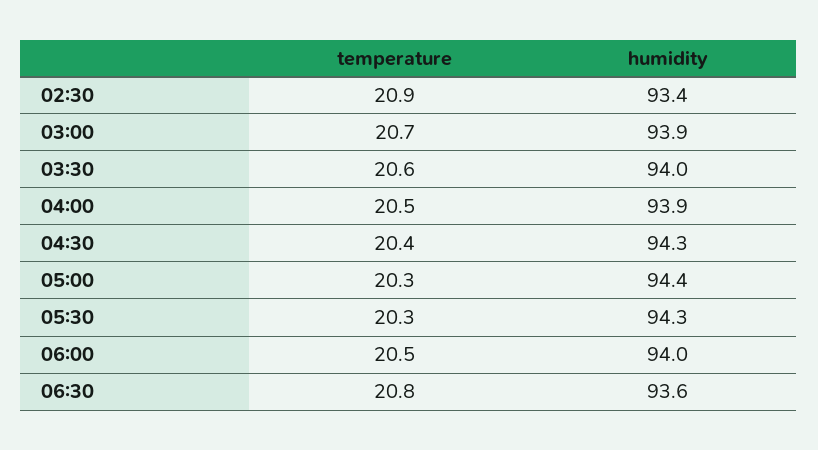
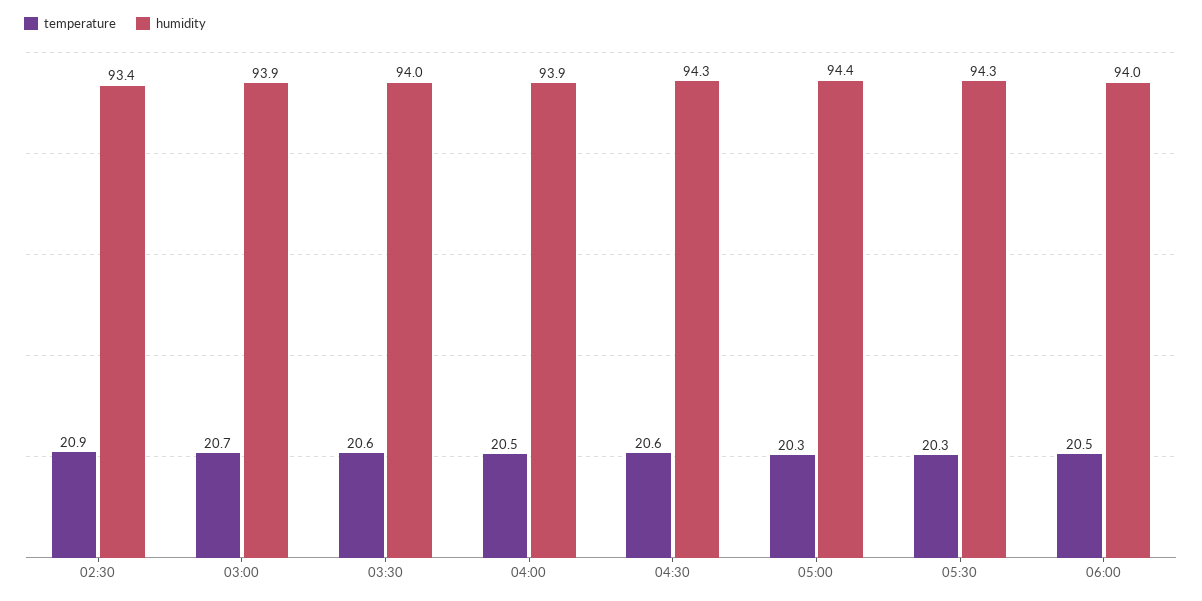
temperature, 04:30: 20.4 -> 20.6
temperature, 06:30: 20.8 -> none
humidity, 06:30: 93.6 -> none

